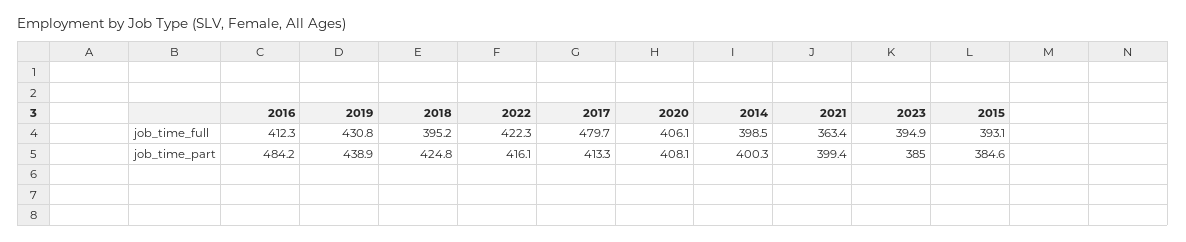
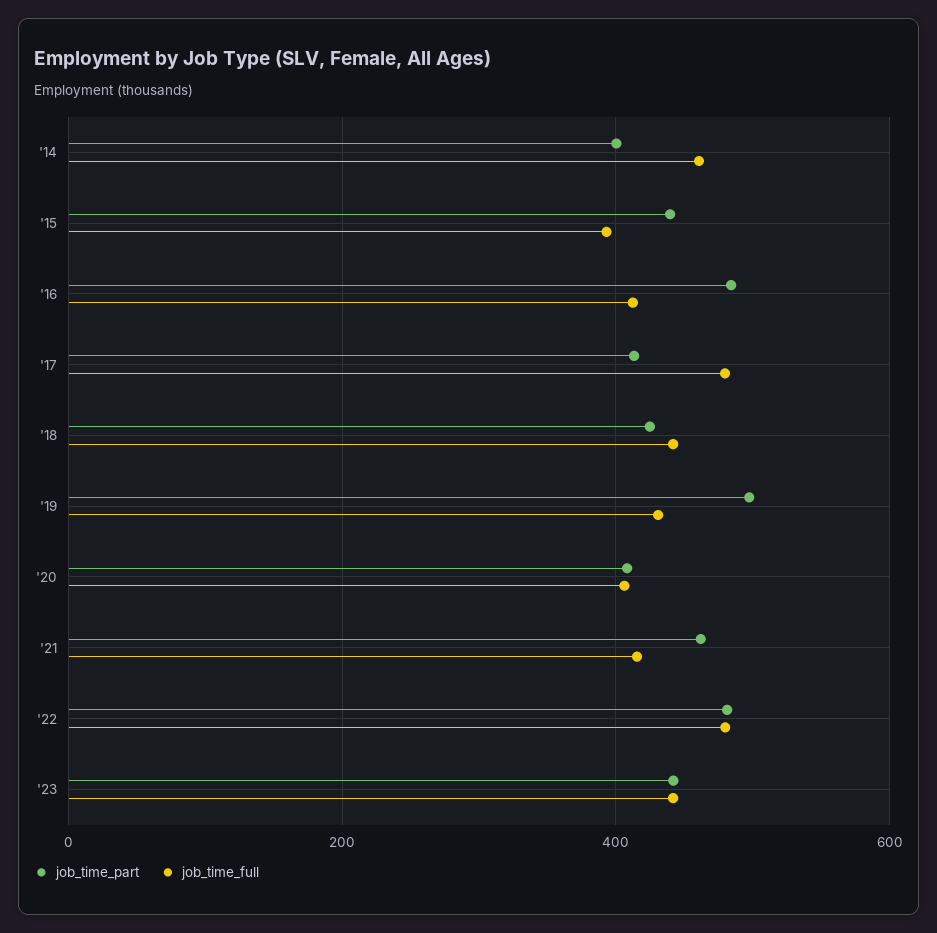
job_time_full, 2018: 395.2 -> 440
job_time_full, 2022: 422.3 -> 480
job_time_full, 2014: 398.5 -> 460
job_time_full, 2021: 363.4 -> 420
job_time_full, 2023: 394.9 -> 440
job_time_part, 2019: 438.9 -> 500
job_time_part, 2022: 416.1 -> 480
job_time_part, 2021: 399.4 -> 460
job_time_part, 2023: 385 -> 440
job_time_part, 2015: 384.6 -> 440

